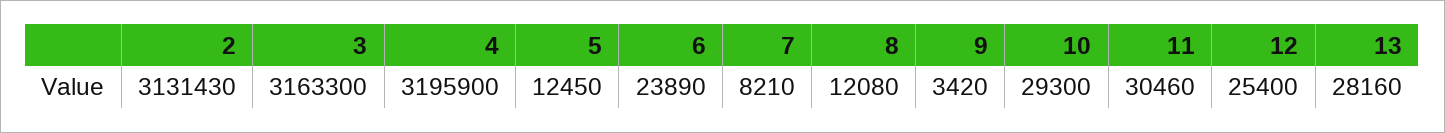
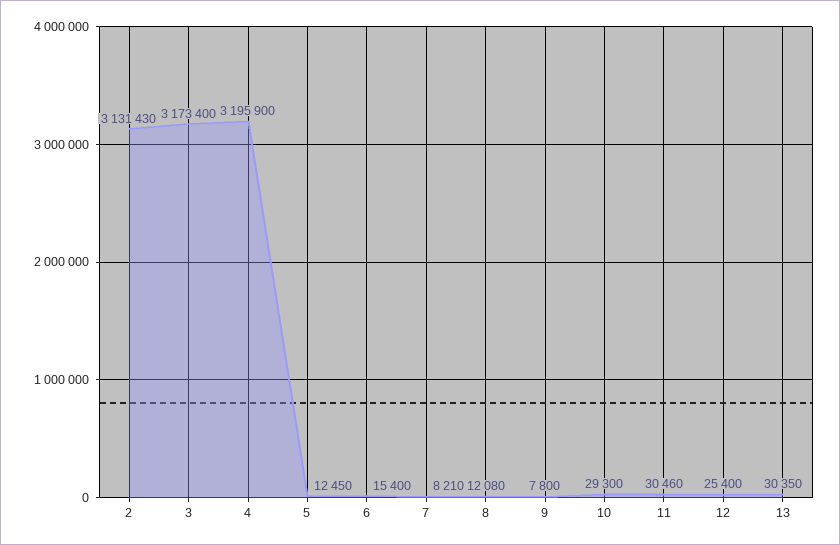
3: 3163300 -> 3173400
6: 23890 -> 15400
9: 3420 -> 7800
13: 28160 -> 30350

